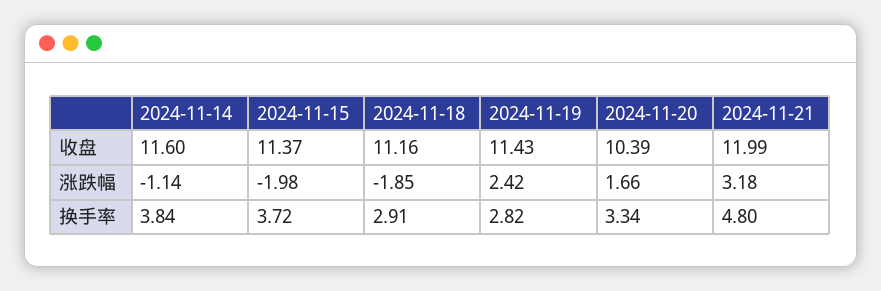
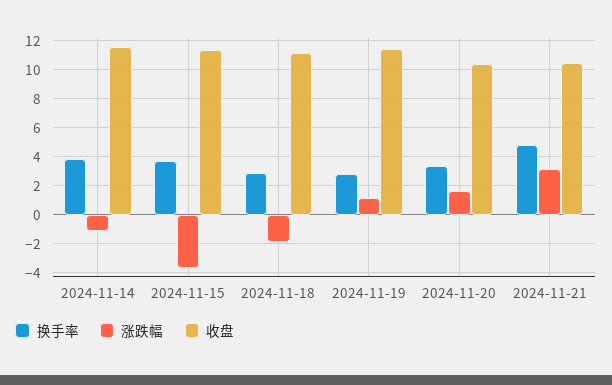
收盘, 2024-11-21: 11.99 -> 10.5
涨跌幅, 2024-11-15: -1.98 -> -3.5
涨跌幅, 2024-11-19: 2.42 -> 1

